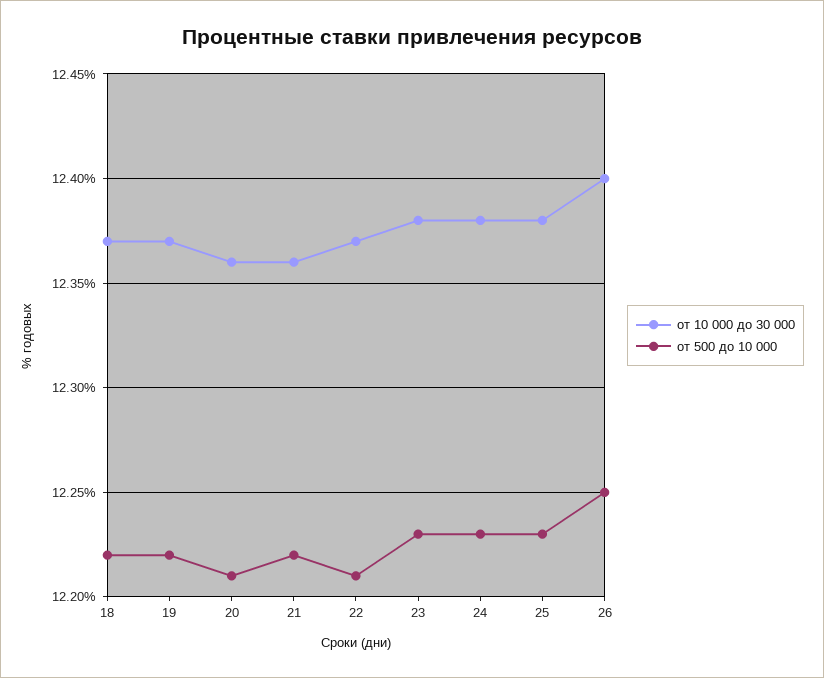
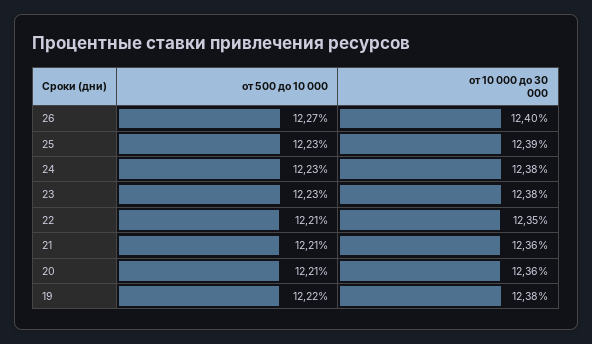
от 10 000 до 30 000, 18: 12.37 -> none
от 500 до 10 000, 18: 12.22 -> none
от 10 000 до 30 000, 19: 12.37 -> 12.38
от 500 до 10 000, 21: 12.22 -> 12.21
от 10 000 до 30 000, 22: 12.37 -> 12.35
от 10 000 до 30 000, 25: 12.38 -> 12.39
от 500 до 10 000, 26: 12.25 -> 12.27

